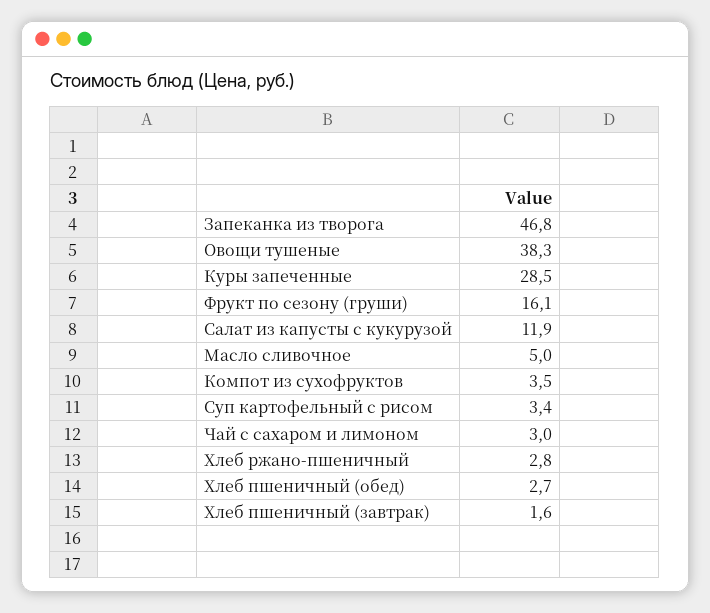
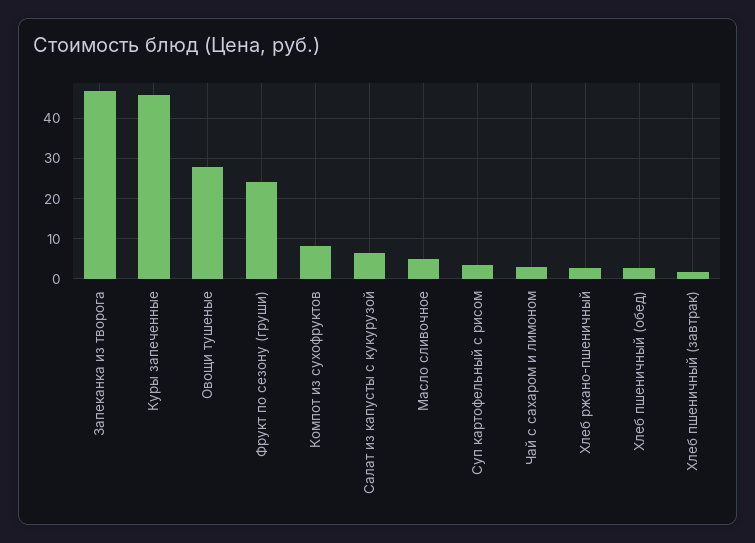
Овощи тушеные: 38.3 -> 28
Куры запеченные: 28.5 -> 46
Фрукт по сезону (груши): 16.1 -> 24
Салат из капусты с кукурузой: 11.9 -> 6
Компот из сухофруктов: 3.5 -> 8

